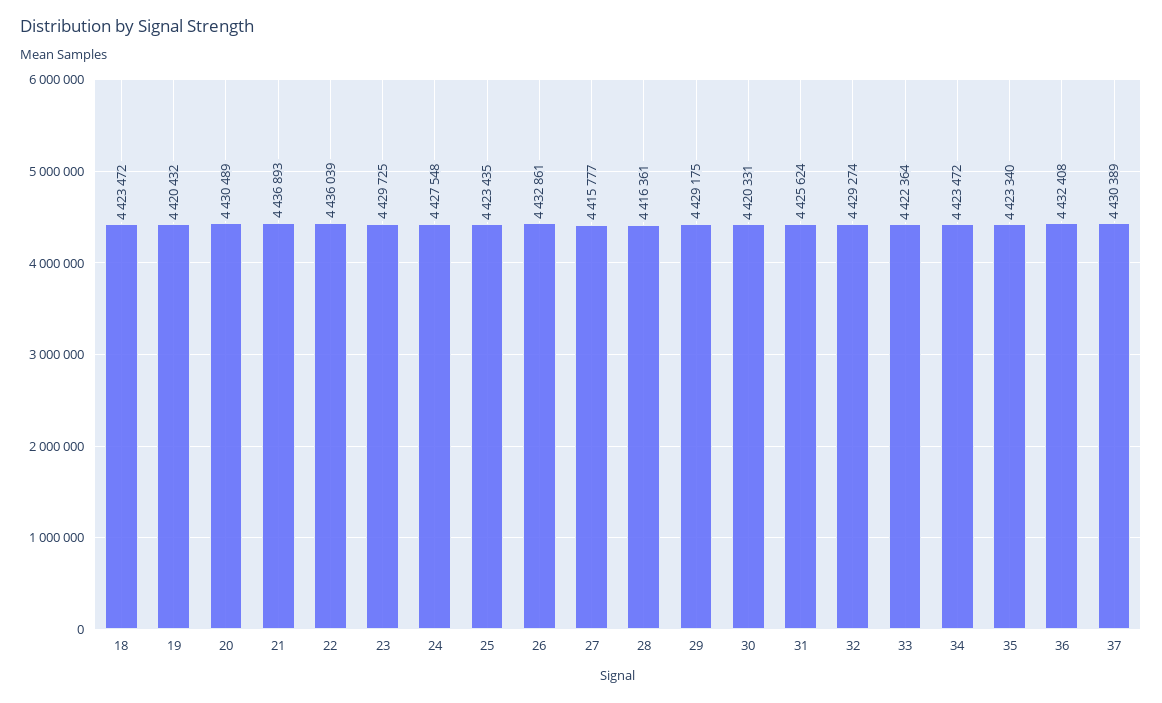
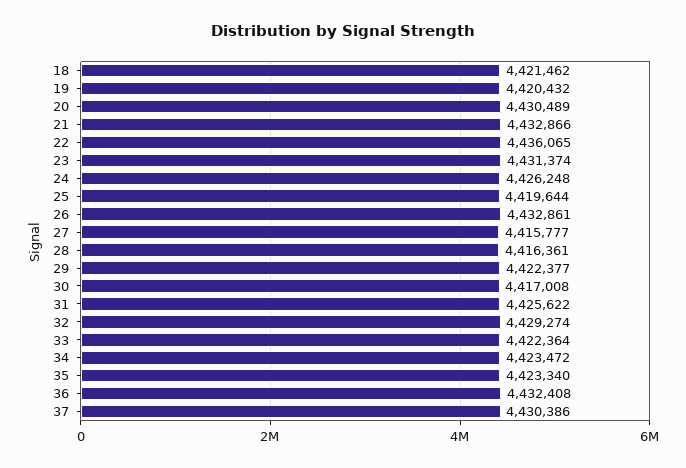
18: 4423472 -> 4421462
21: 4436893 -> 4432866
22: 4436039 -> 4436065
23: 4429725 -> 4431374
24: 4427548 -> 4426248
25: 4423435 -> 4419644
29: 4429175 -> 4422377
30: 4420331 -> 4417008
31: 4425624 -> 4425622
37: 4430389 -> 4430386

